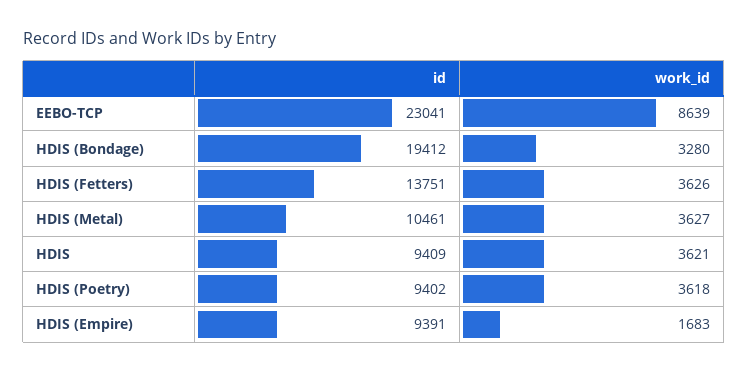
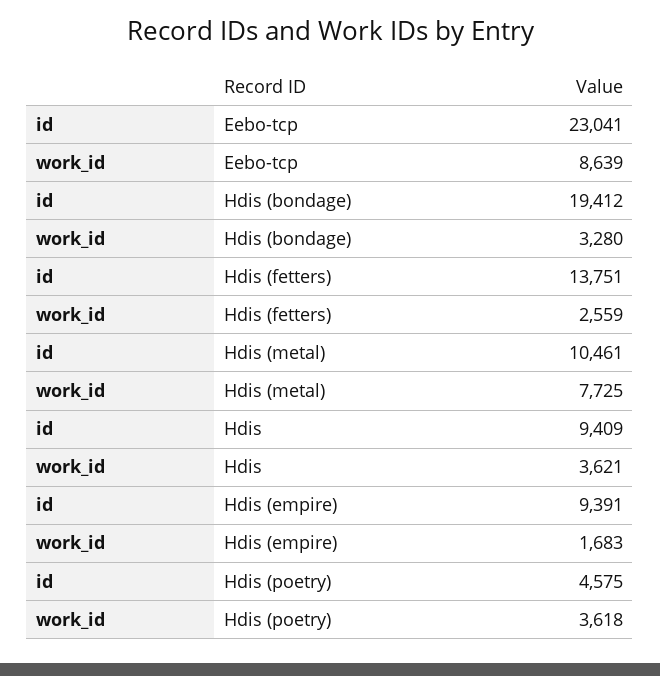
work_id, HDIS (Fetters): 3626 -> 2559
work_id, HDIS (Metal): 3627 -> 7725
id, HDIS (Poetry): 9402 -> 4575

